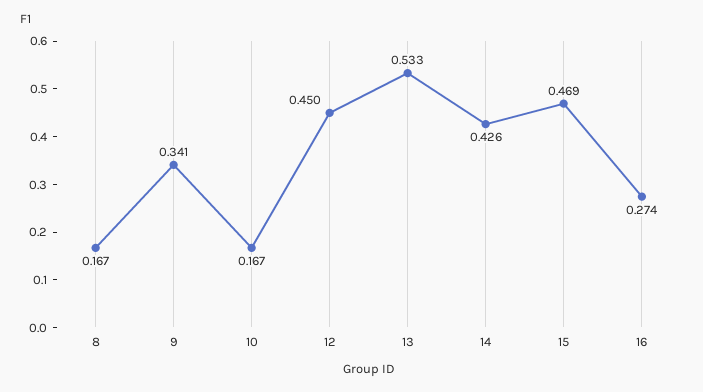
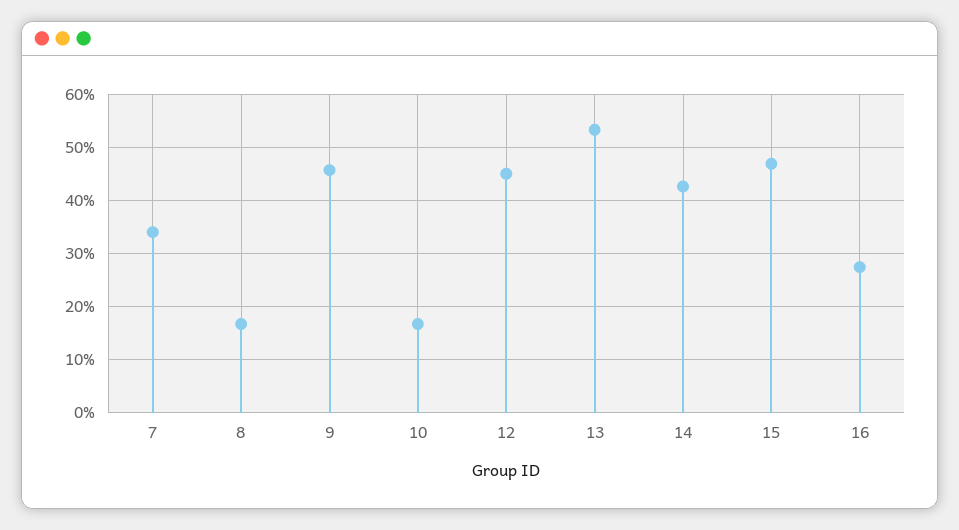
9: 0.341 -> 0.46
7: none -> 0.34

